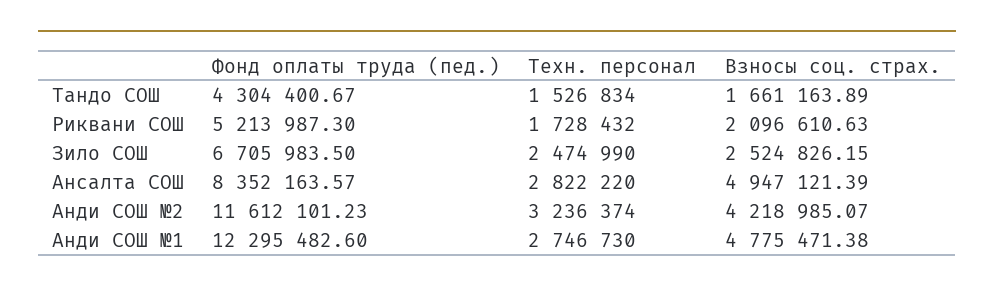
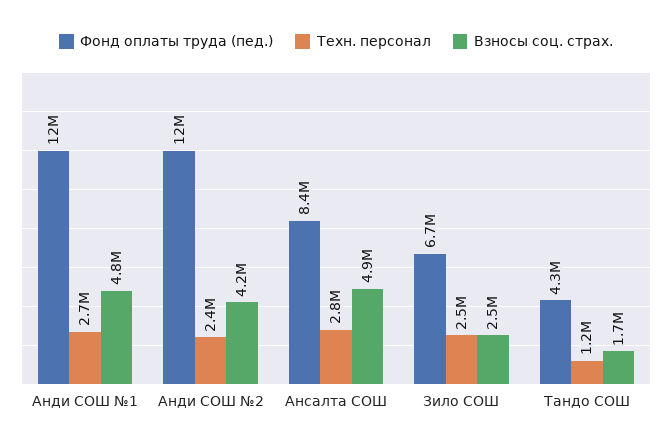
Техн. персонал, Тандо СОШ: 1526834 -> 1200000
Фонд оплаты труда (пед.), Риквани СОШ: 5213987.3 -> none
Техн. персонал, Риквани СОШ: 1728432 -> none
Взносы соц. страх., Риквани СОШ: 2096610.63 -> none
Техн. персонал, Анди СОШ №2: 3236374 -> 2400000

